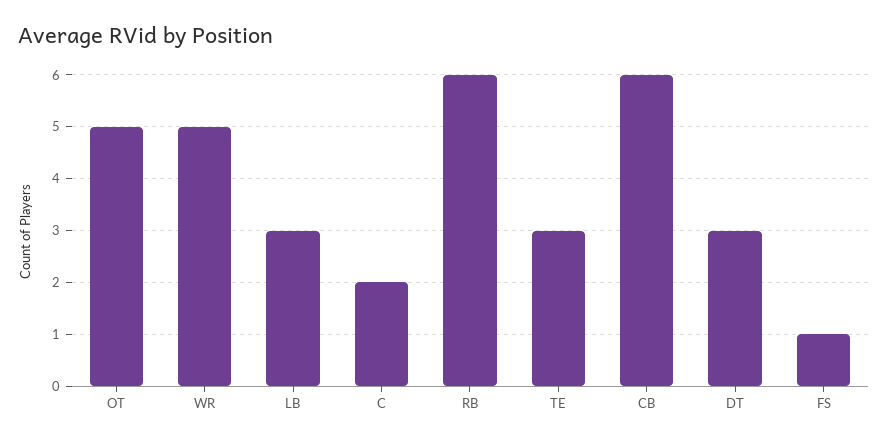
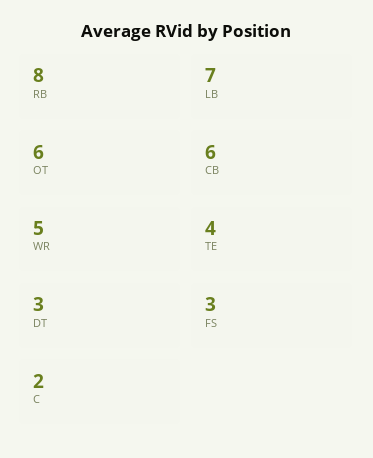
OT: 5 -> 6
LB: 3 -> 7
RB: 6 -> 8
TE: 3 -> 4
FS: 1 -> 3

